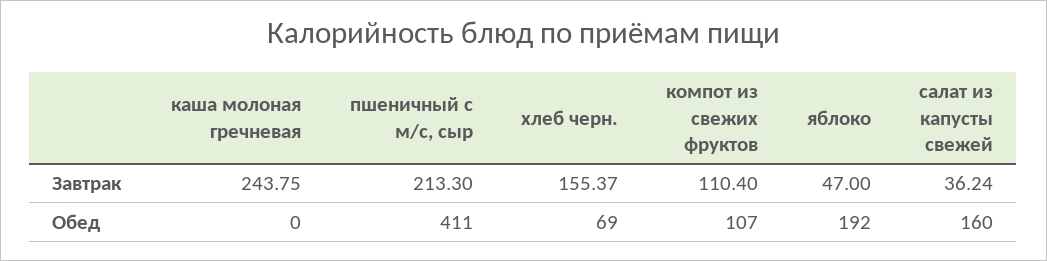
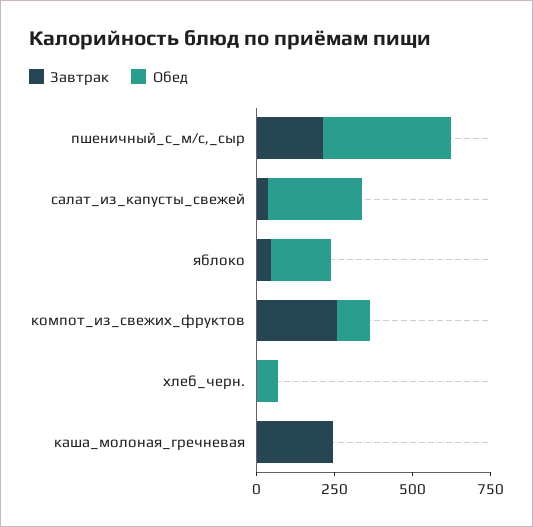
Завтрак, хлеб черн.: 155.37 -> 0
Завтрак, компот из свежих фруктов: 110.4 -> 250
Обед, салат из капусты свежей: 160 -> 300

